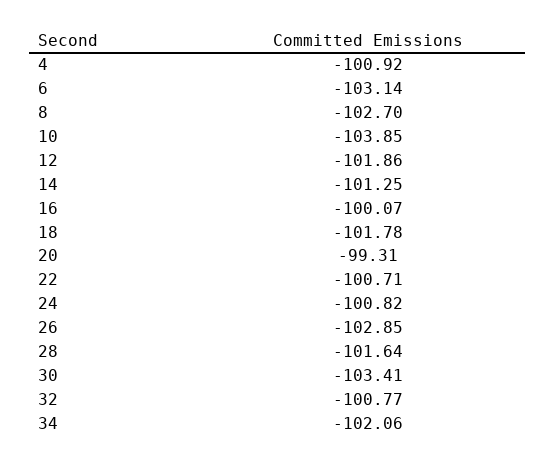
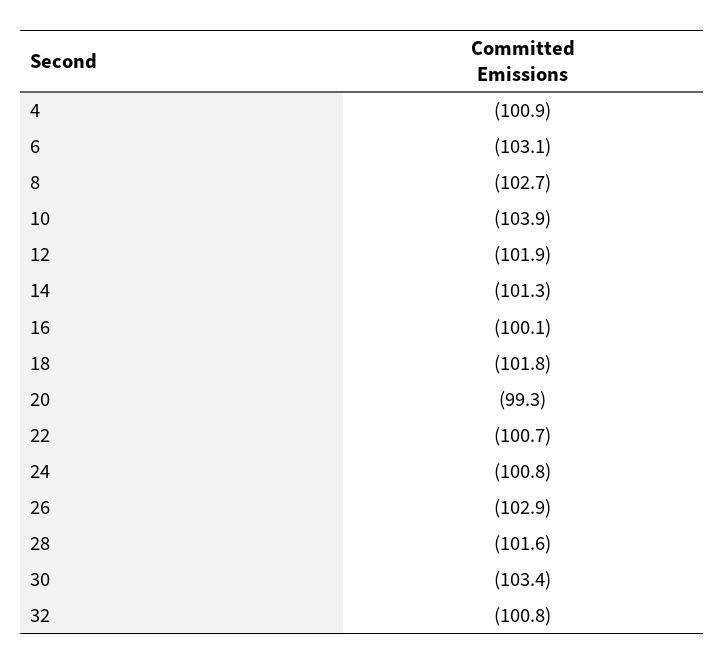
34: -102.06 -> none

